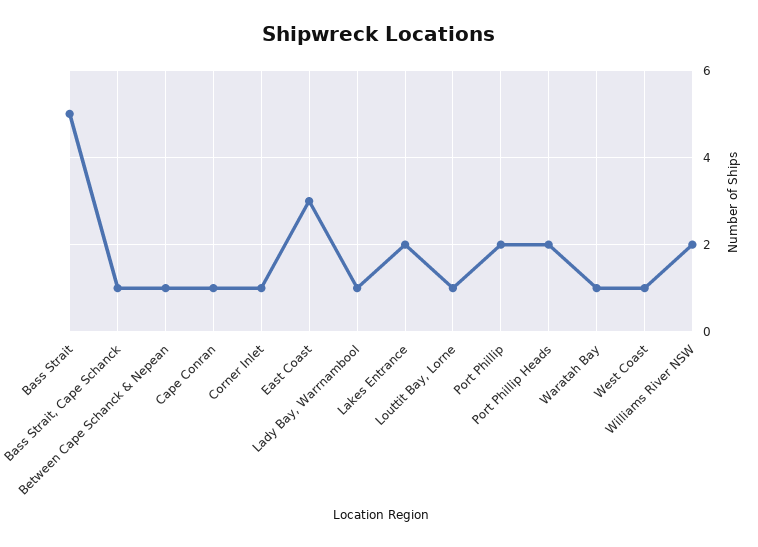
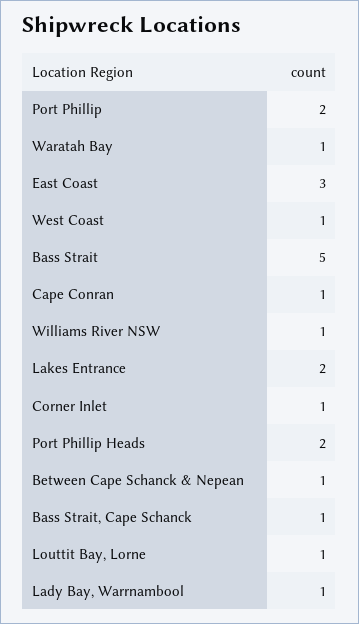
Williams River NSW: 2 -> 1

